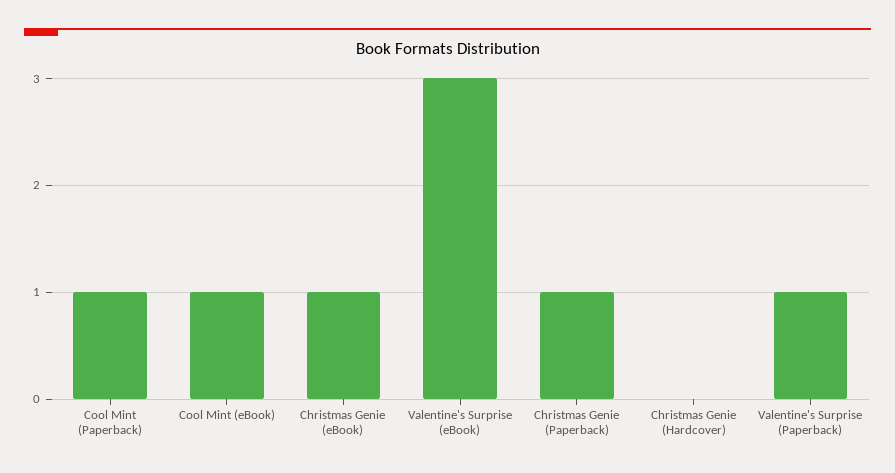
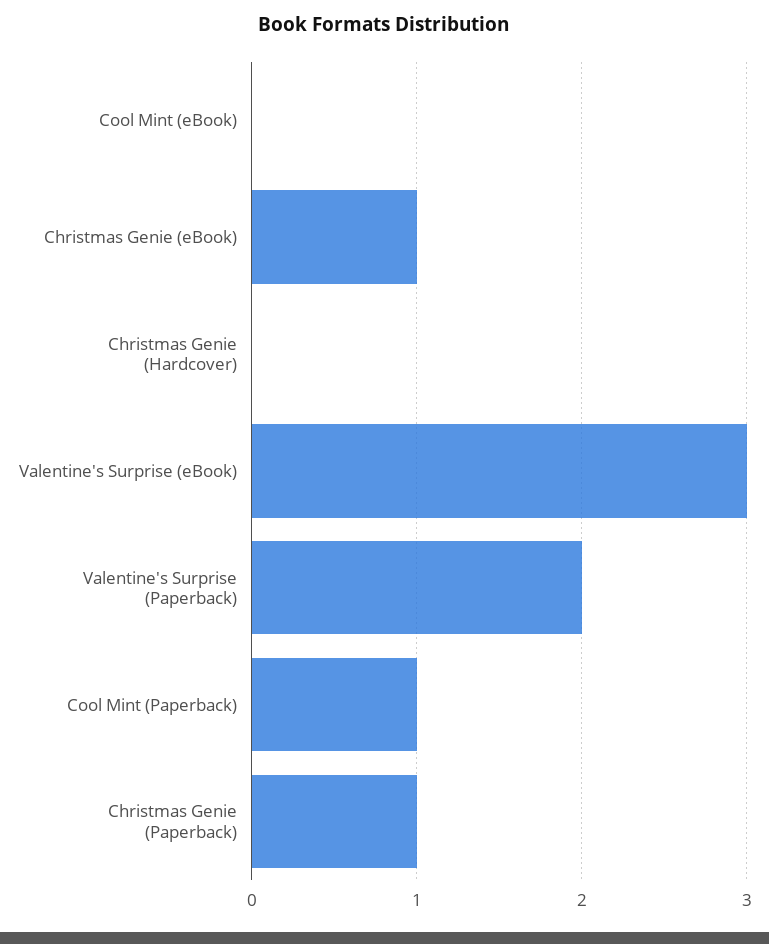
Cool Mint (eBook): 1 -> 0
Valentine's Surprise (Paperback): 1 -> 2

